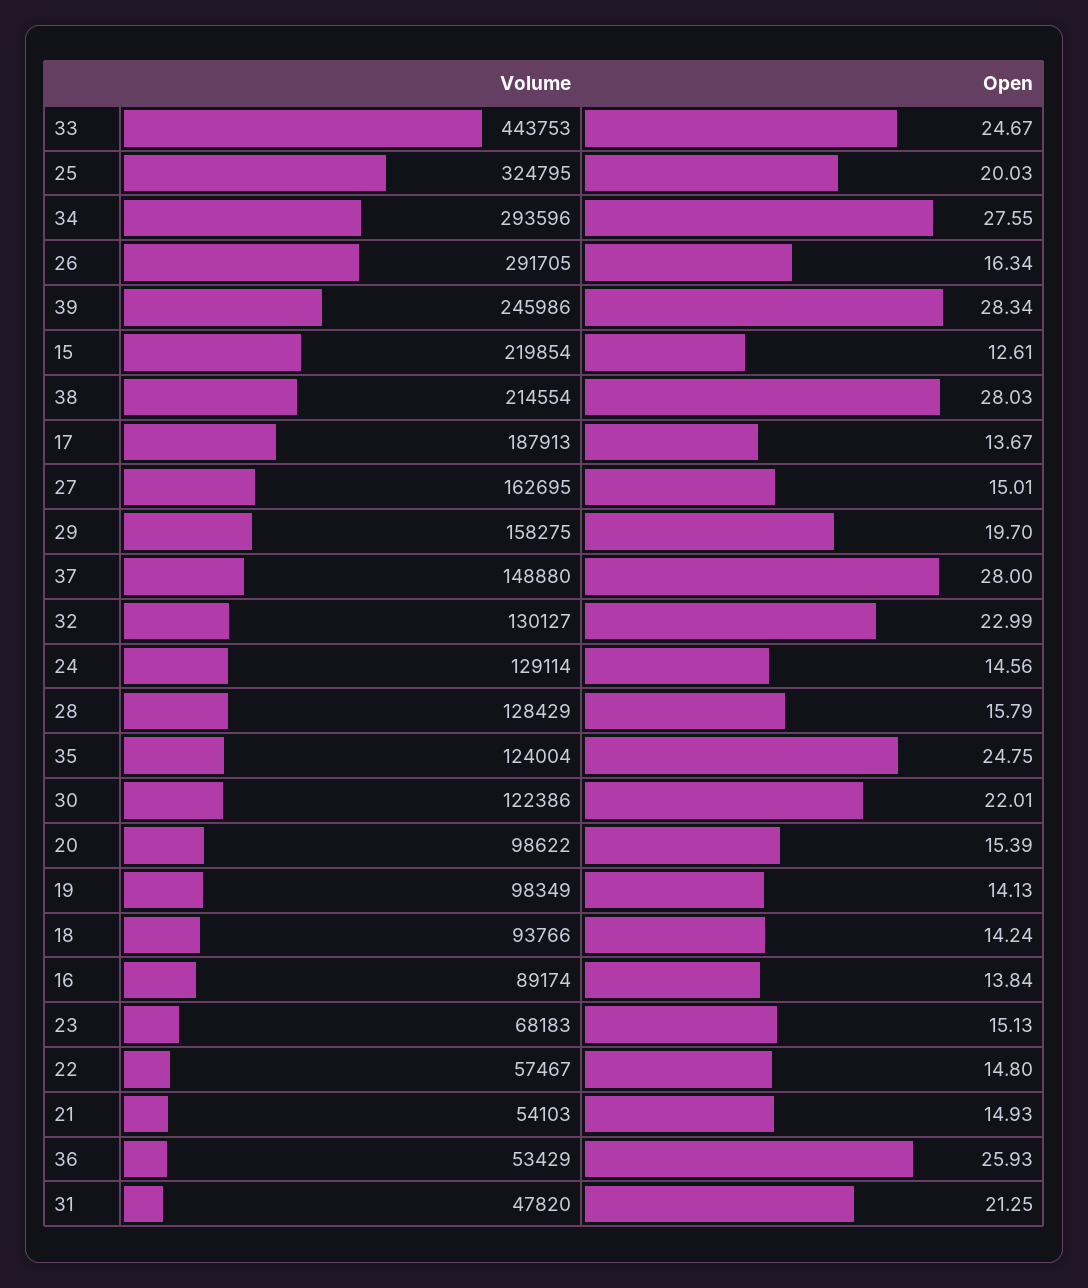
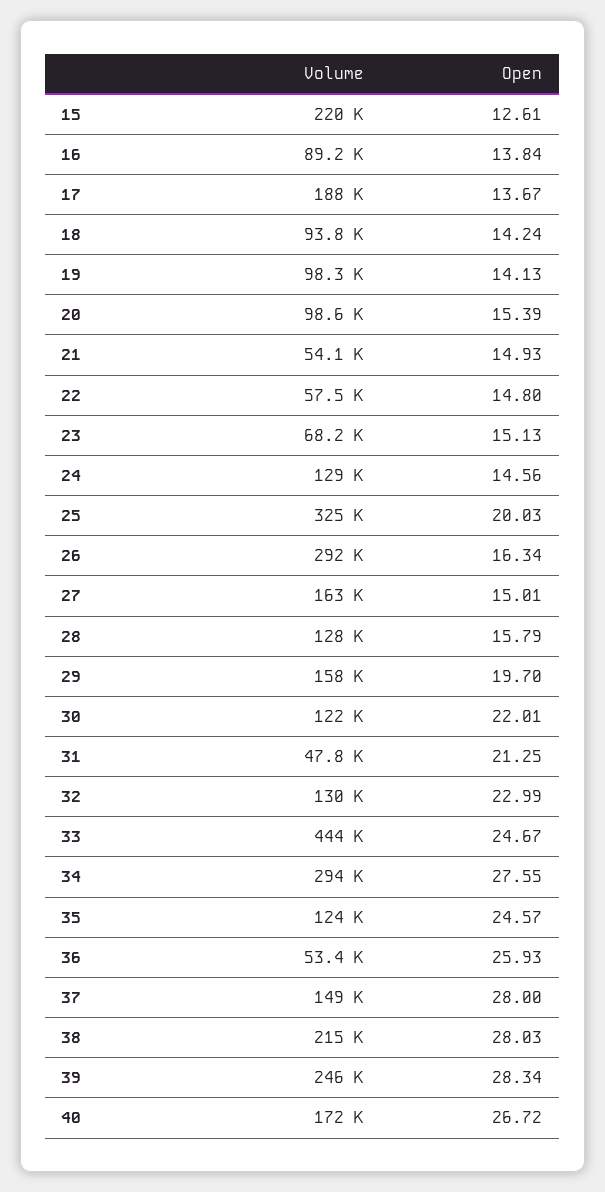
Open, 35: 24.75 -> 24.57
Volume, 40: none -> 172000
Open, 40: none -> 26.72

